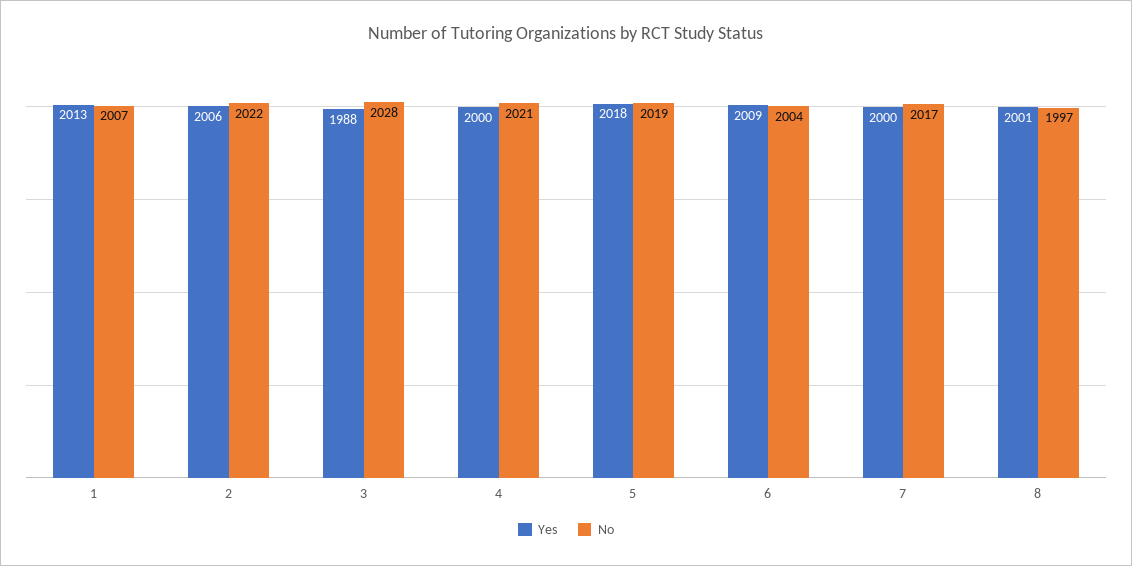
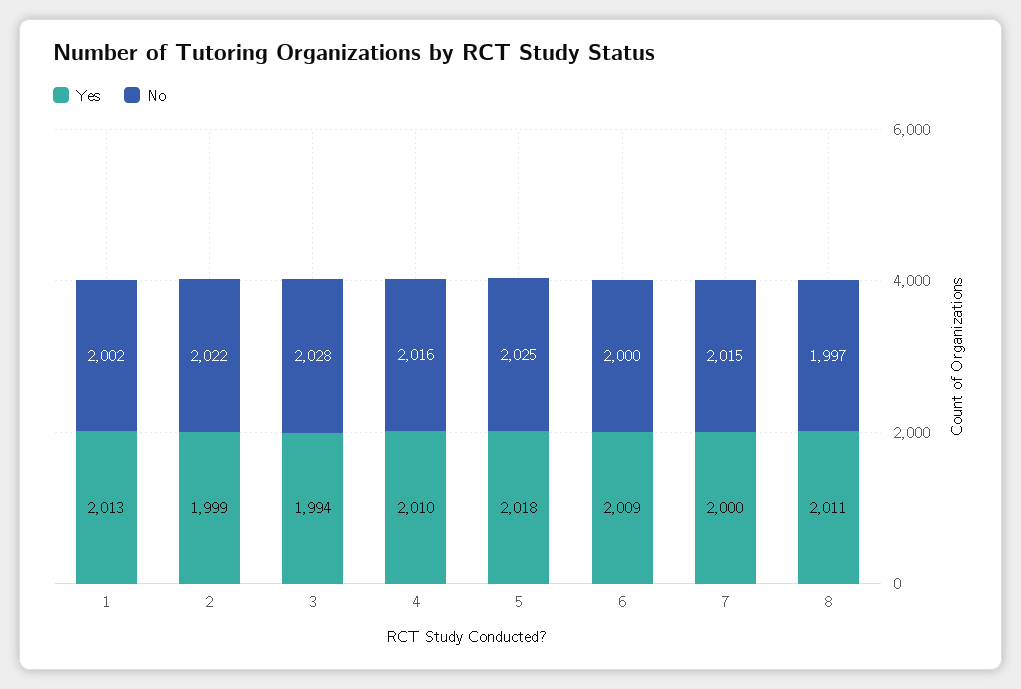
No, 1: 2007 -> 2002
Yes, 2: 2006 -> 1999
Yes, 3: 1988 -> 1994
Yes, 4: 2000 -> 2010
No, 4: 2021 -> 2016
No, 5: 2019 -> 2025
No, 6: 2004 -> 2000
No, 7: 2017 -> 2015
Yes, 8: 2001 -> 2011

